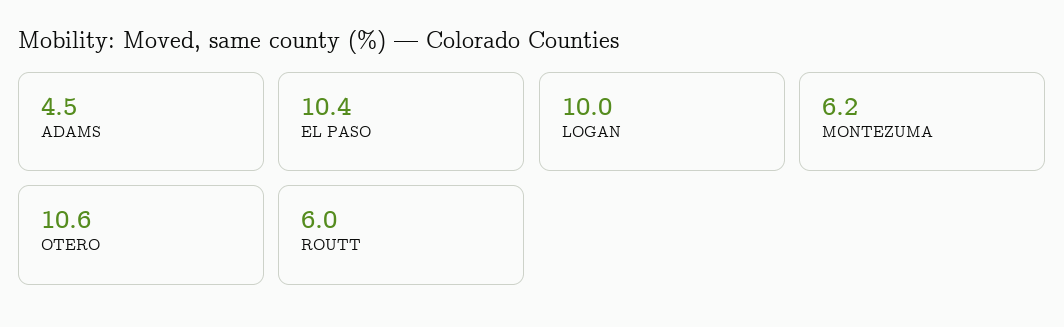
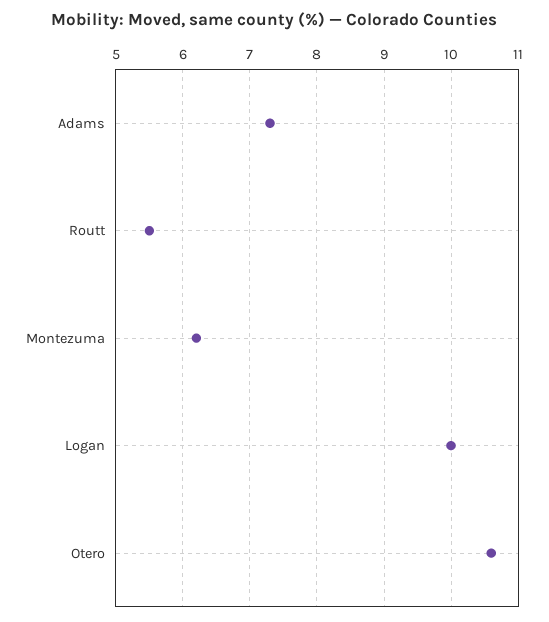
ADAMS: 4.5 -> 7.3
EL PASO: 10.4 -> none
ROUTT: 6 -> 5.5

